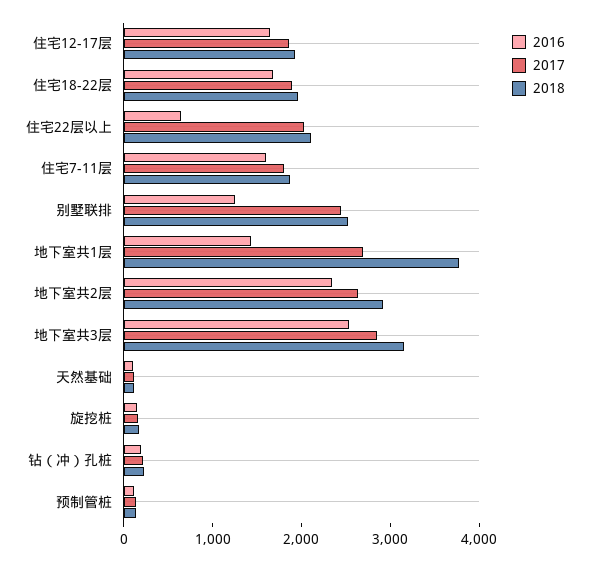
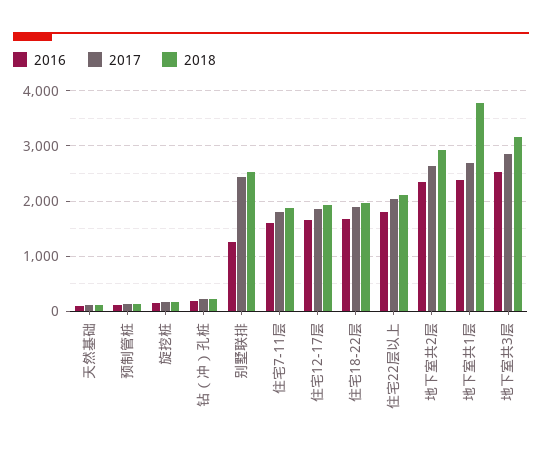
2016, 住宅22层以上: 600 -> 1800
2016, 地下室共1层: 1400 -> 2400

